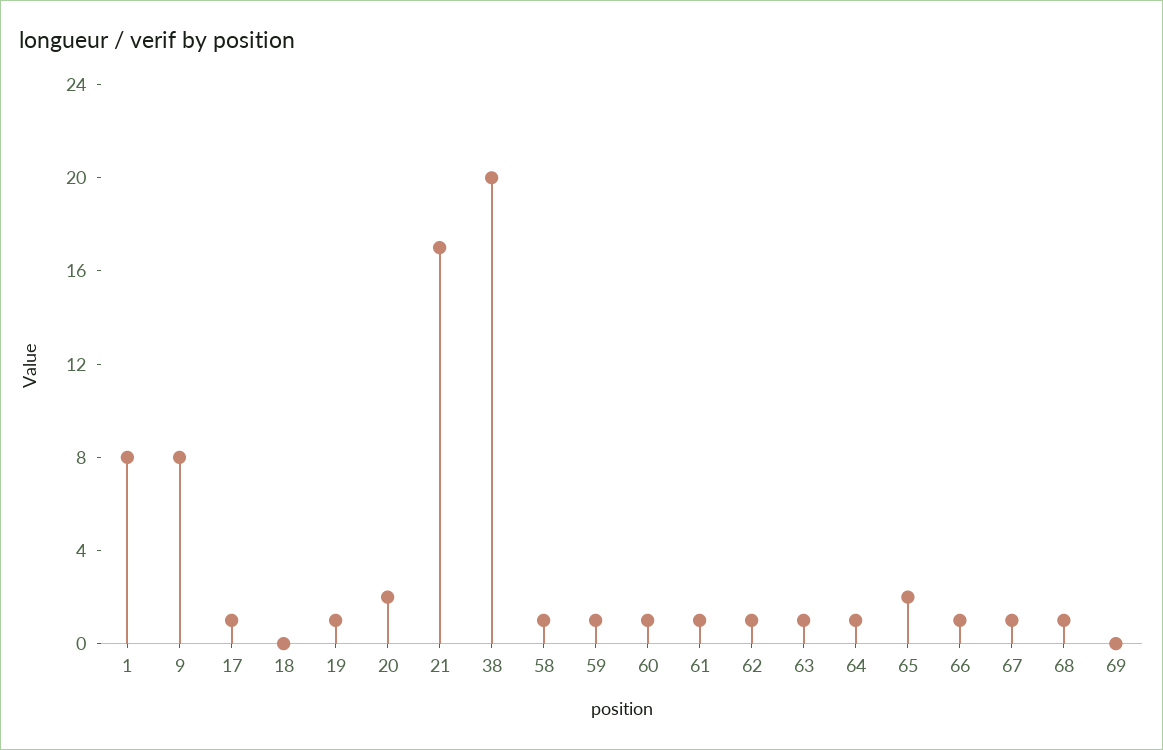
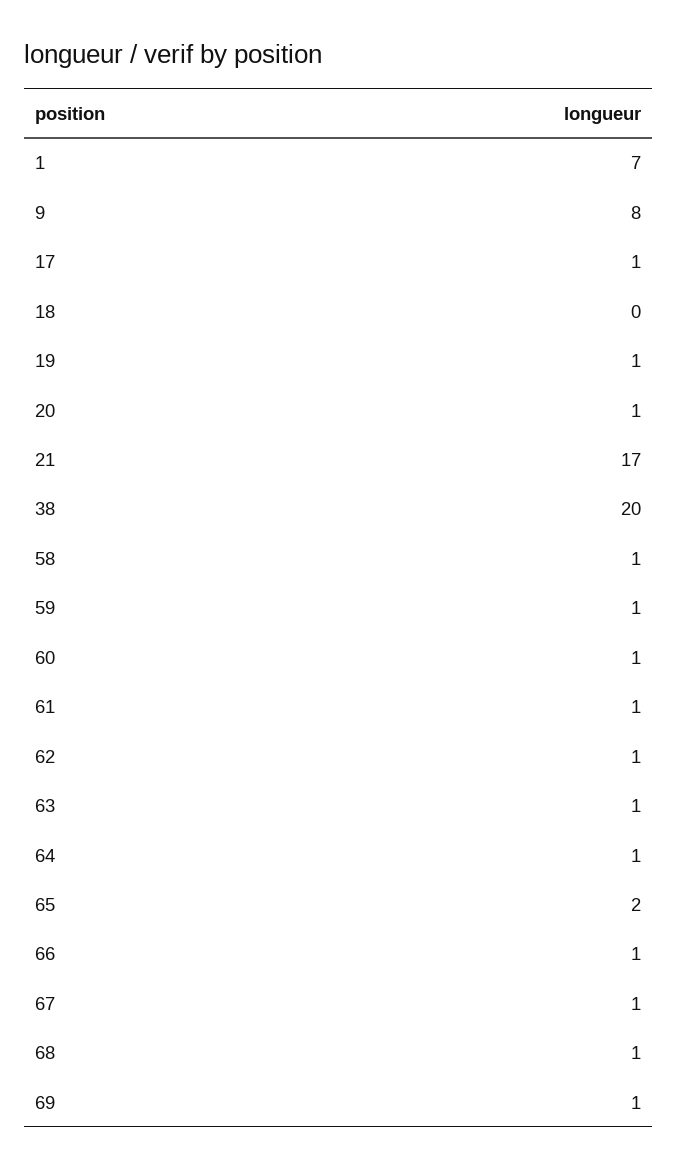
1: 8 -> 7
20: 2 -> 1
69: 0 -> 1

